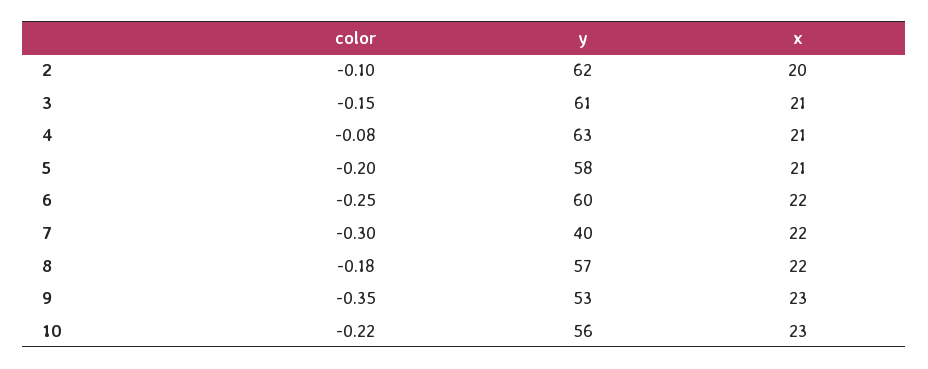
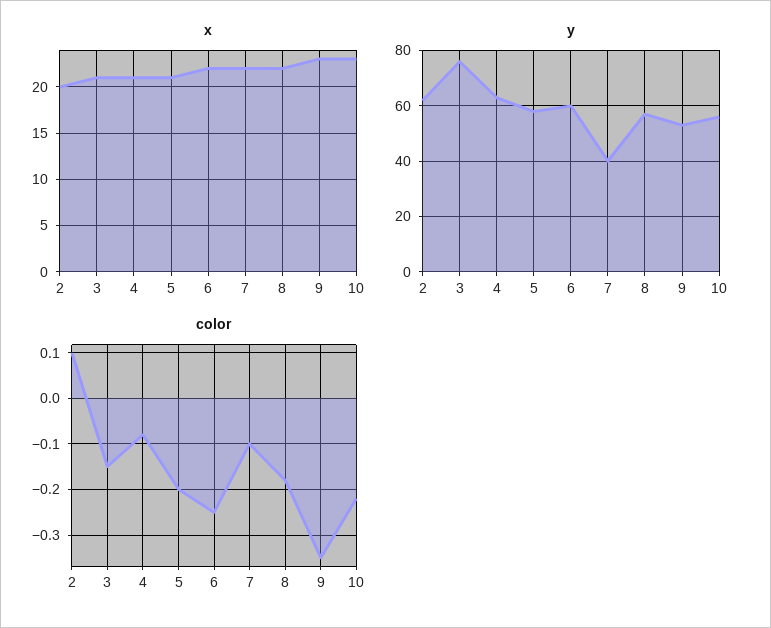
color, 2: -0.1 -> 0.1
y, 3: 61 -> 75
color, 7: -0.3 -> -0.1

